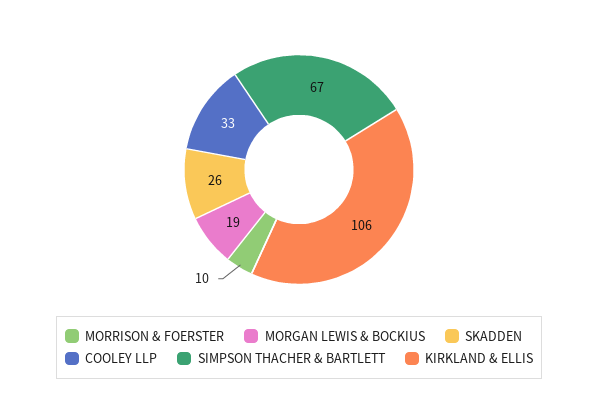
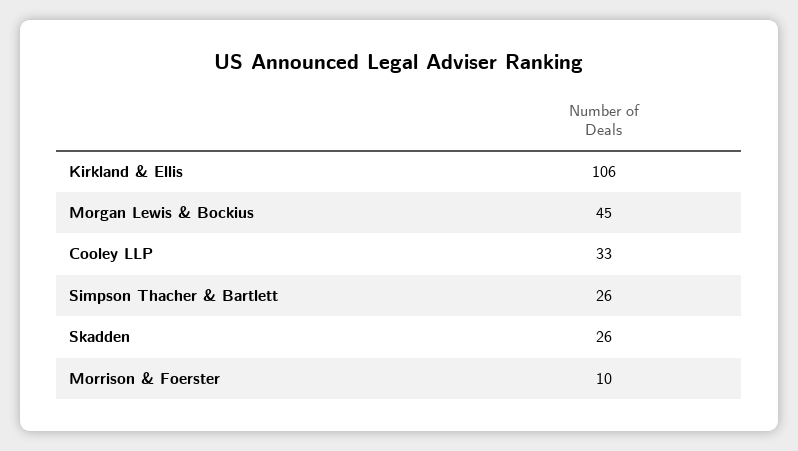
MORGAN LEWIS & BOCKIUS: 19 -> 45
SIMPSON THACHER & BARTLETT: 67 -> 26

